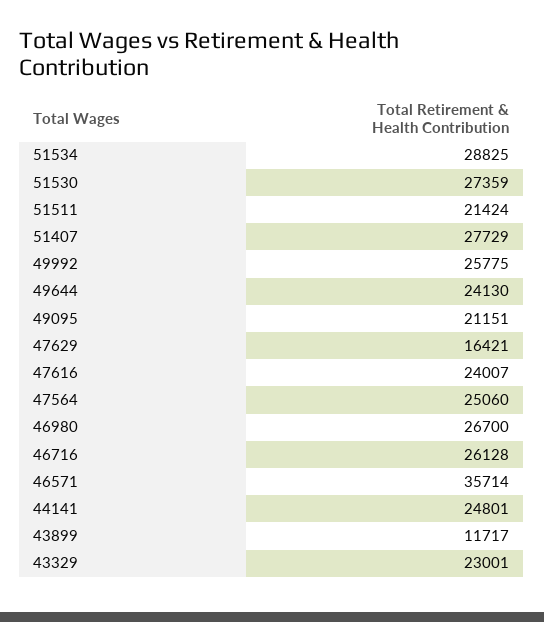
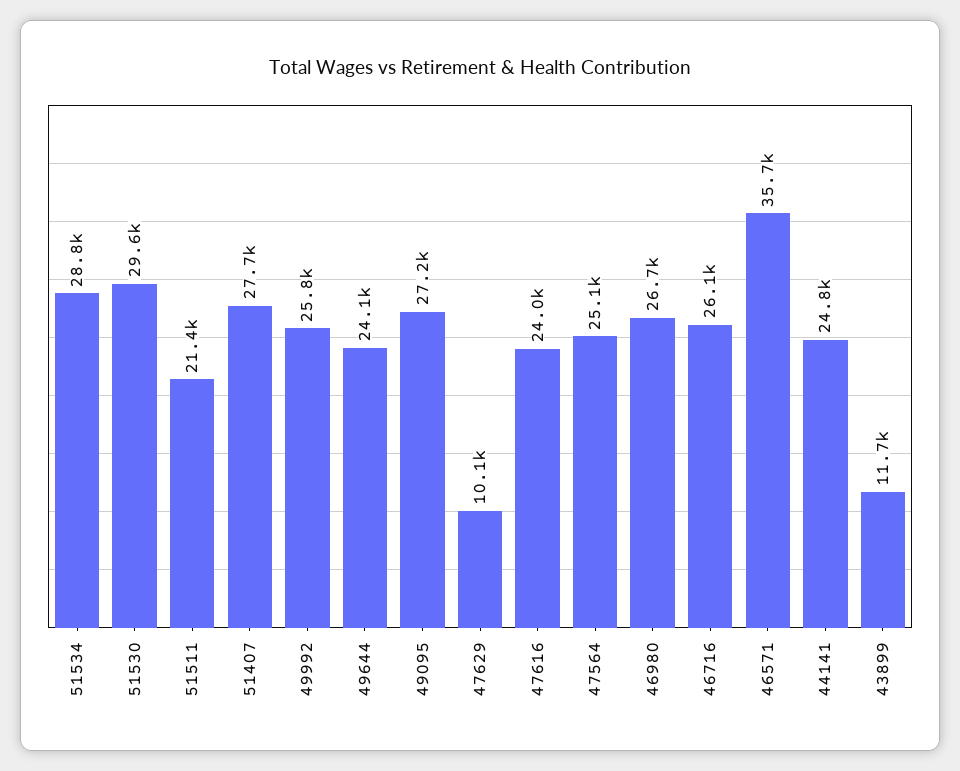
51530: 27359 -> 29600
49095: 21151 -> 27200
47629: 16421 -> 10100
43329: 23001 -> none

